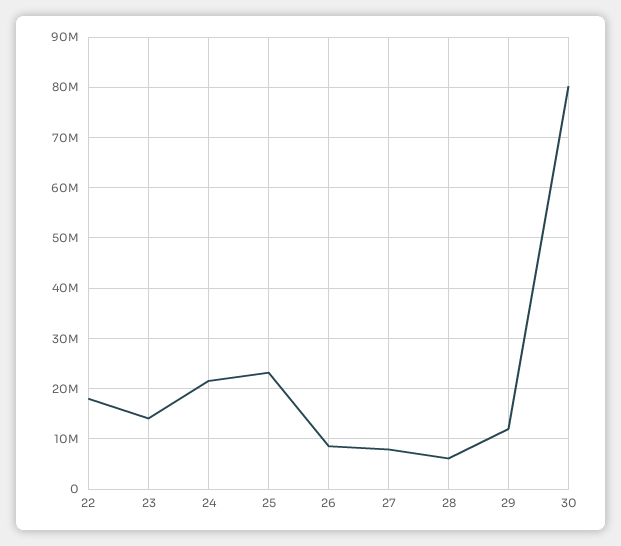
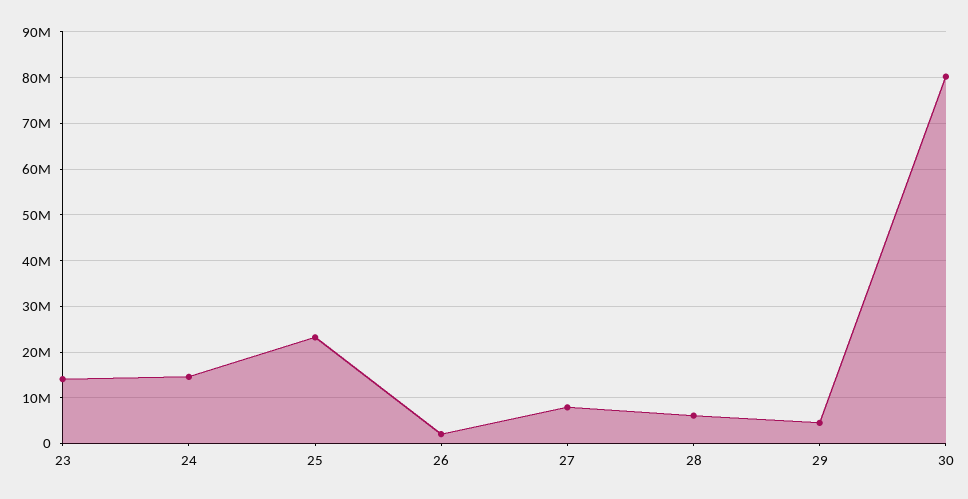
22: 18000000 -> none
24: 22000000 -> 14000000
26: 8000000 -> 2000000
29: 12000000 -> 4000000

